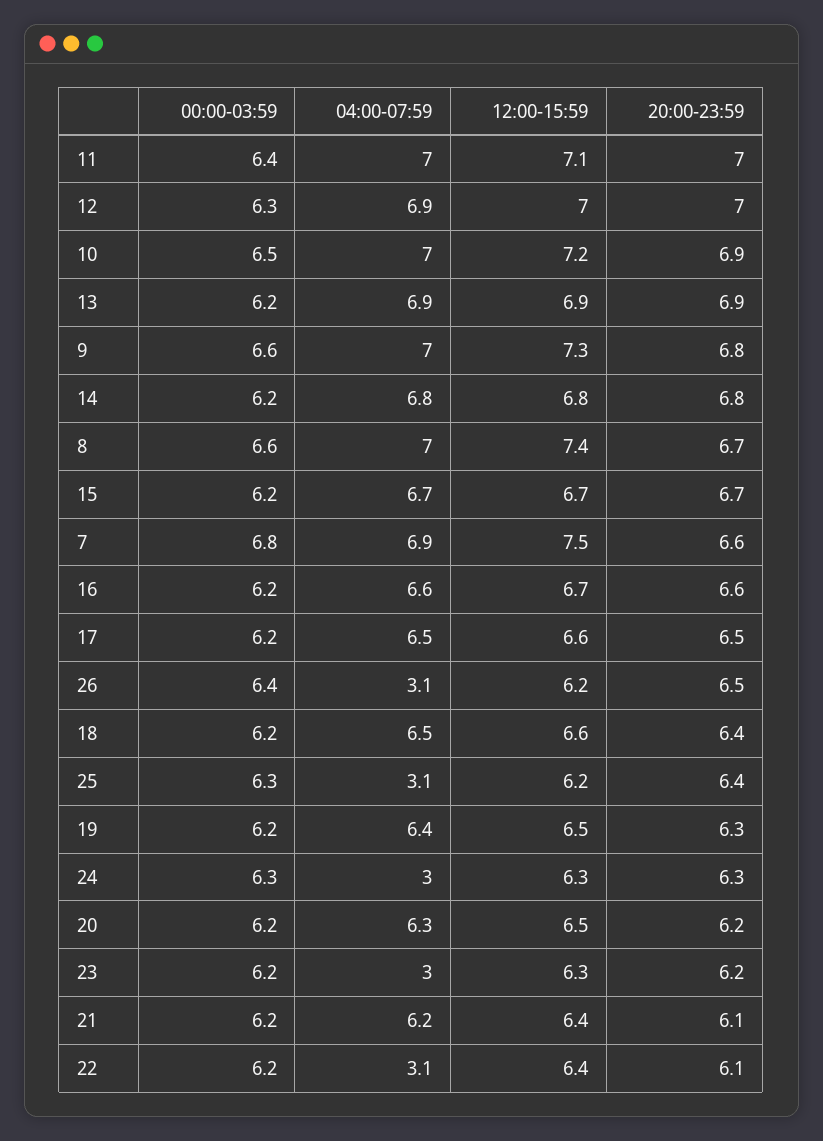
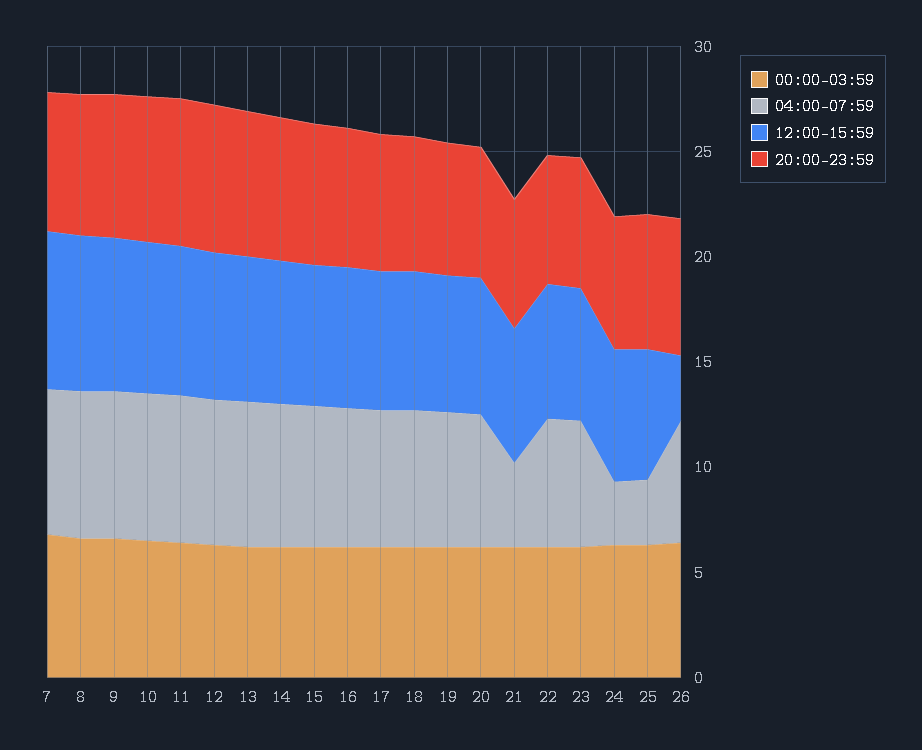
04:00-07:59, 26: 3.1 -> 6
12:00-15:59, 26: 6.2 -> 3
04:00-07:59, 23: 3 -> 6
04:00-07:59, 21: 6.2 -> 4
04:00-07:59, 22: 3.1 -> 6

